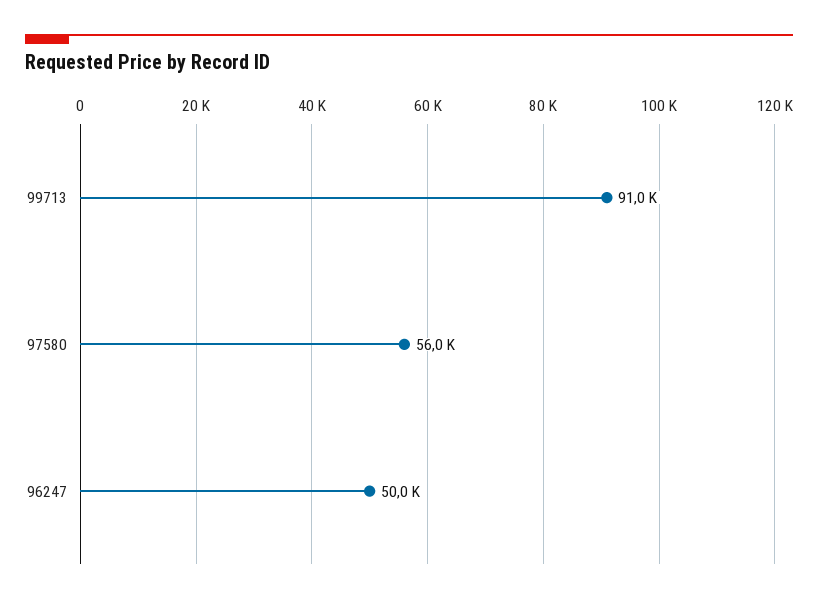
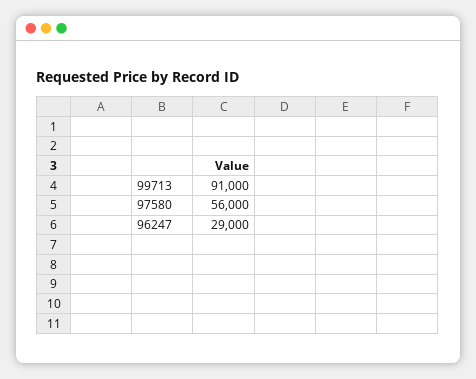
96247: 50000 -> 29000

